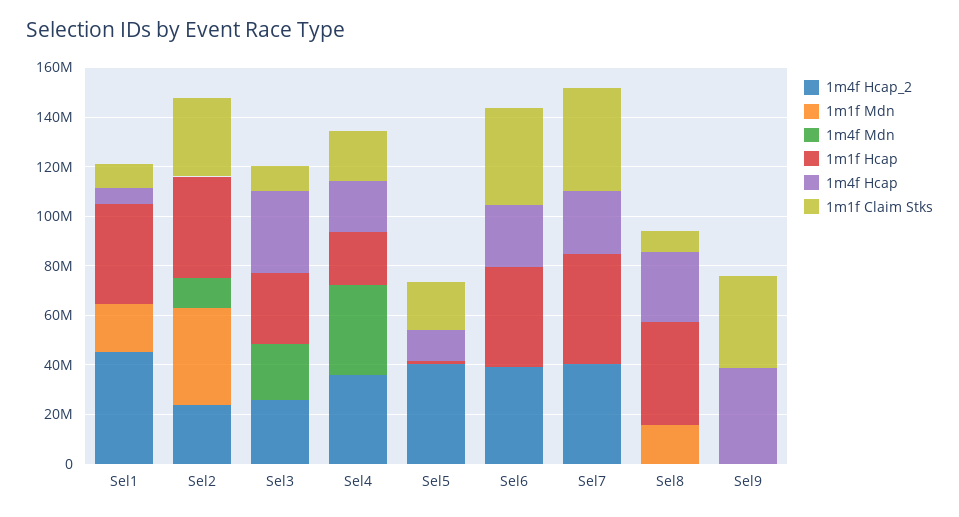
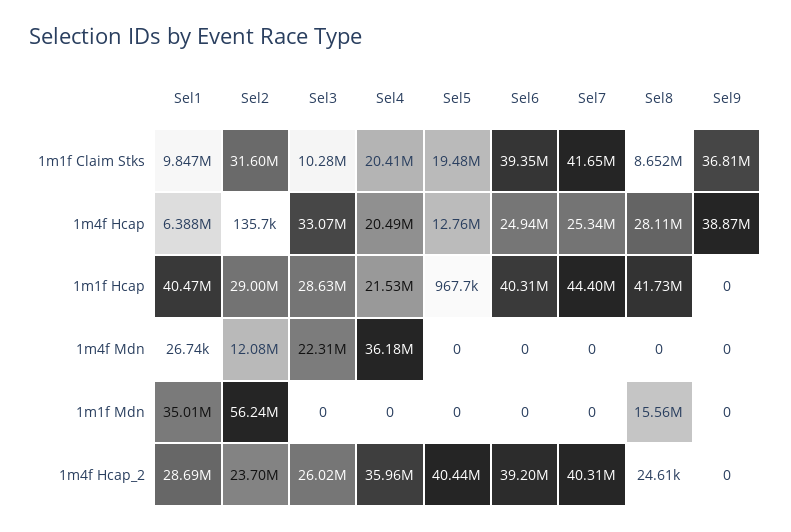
1m4f Hcap_2, Sel1: 45000000 -> 28690000
1m1f Mdn, Sel1: 20000000 -> 35010000
1m1f Mdn, Sel2: 40000000 -> 56240000
1m1f Hcap, Sel2: 40000000 -> 29000000

